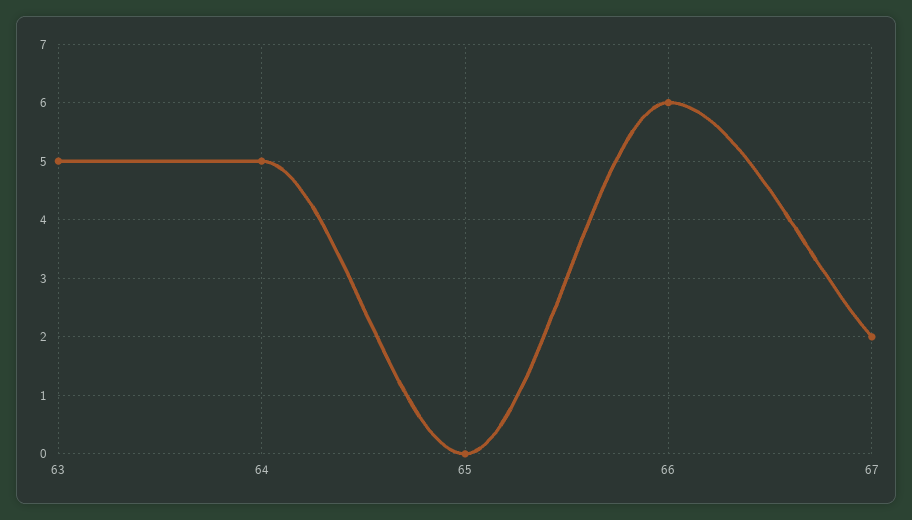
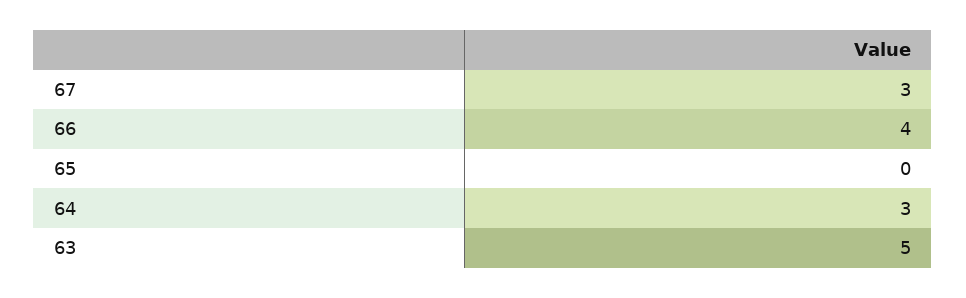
64: 5 -> 3
66: 6 -> 4
67: 2 -> 3

